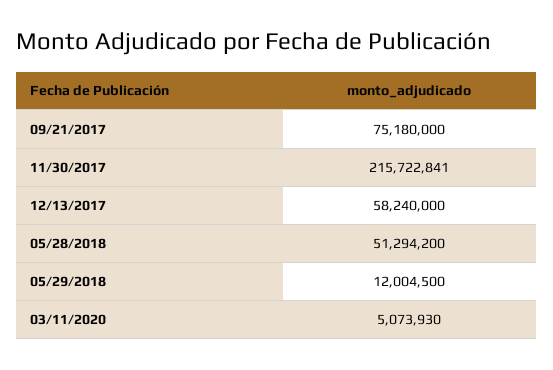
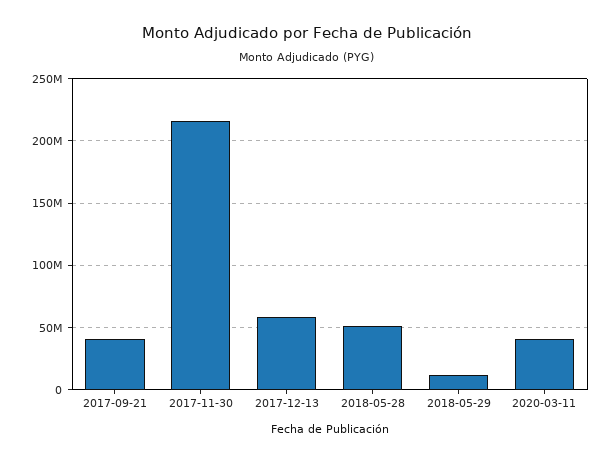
09/21/2017: 75180000 -> 40000000
03/11/2020: 5073930 -> 40000000

